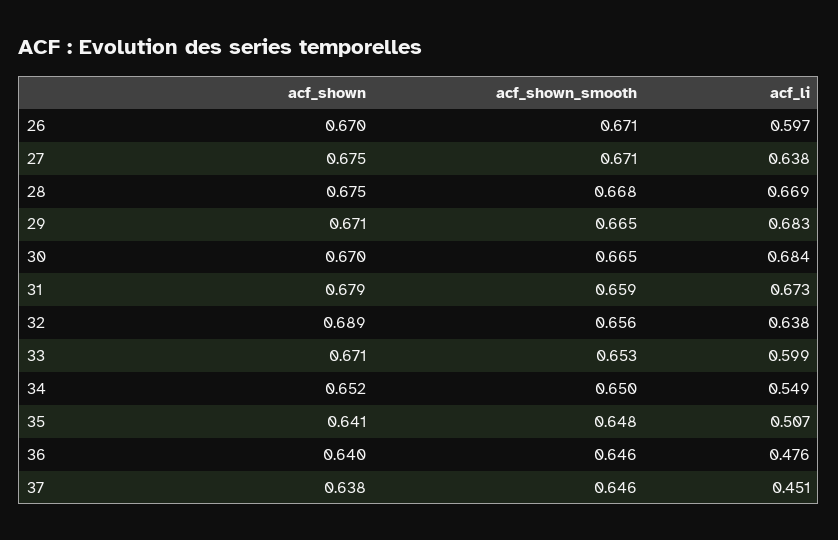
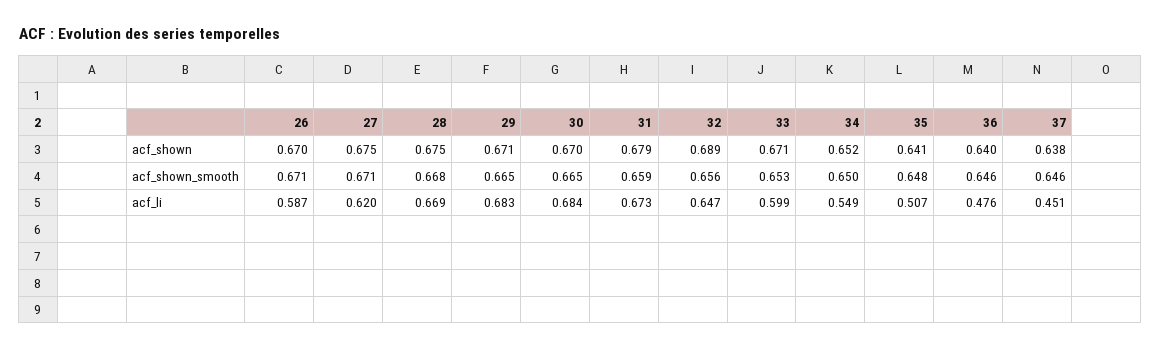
acf_li, 26: 0.597 -> 0.587
acf_li, 27: 0.638 -> 0.62
acf_li, 32: 0.638 -> 0.647

